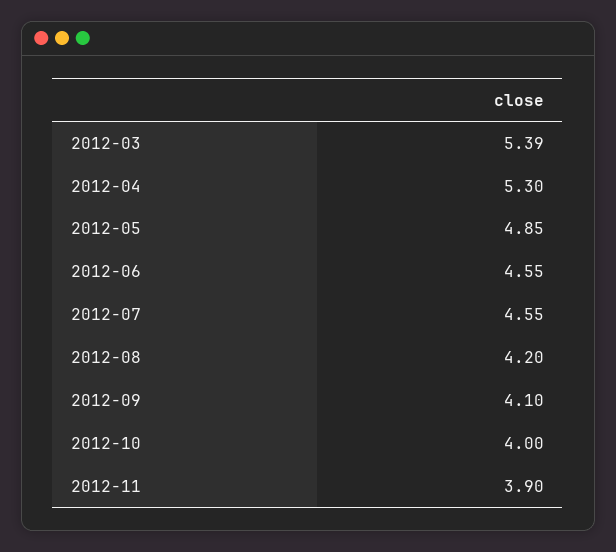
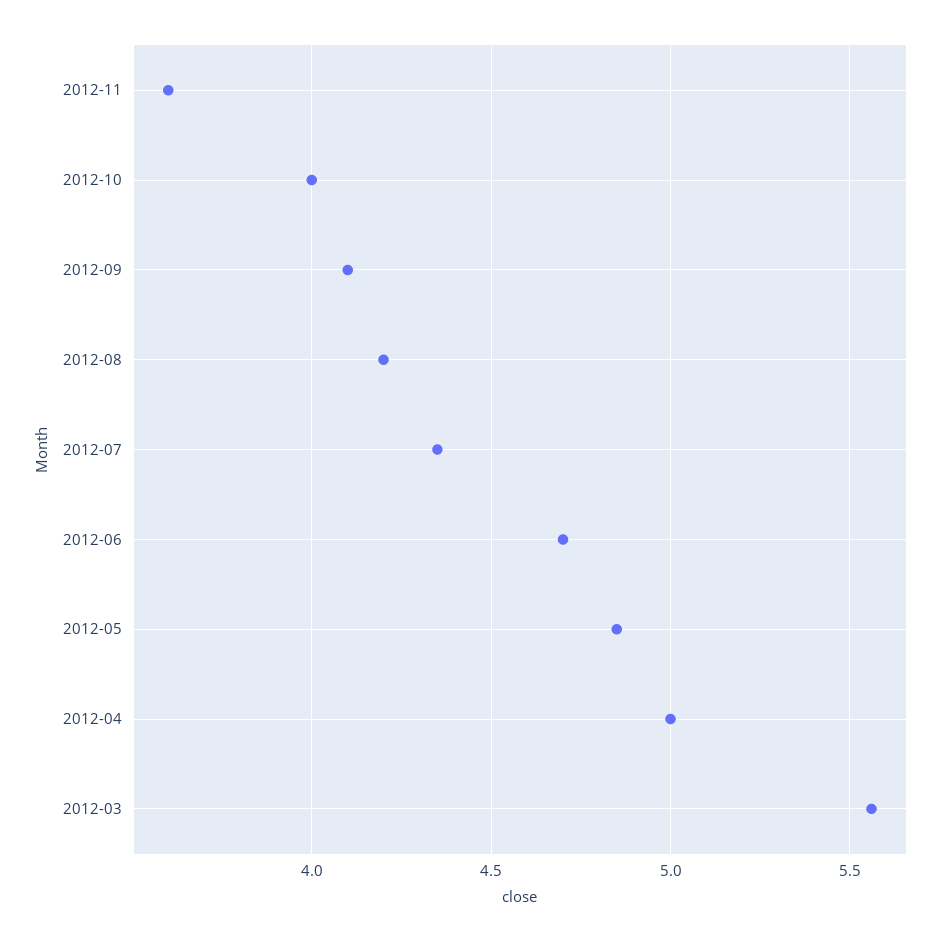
2012-03: 5.39 -> 5.55
2012-04: 5.3 -> 5
2012-06: 4.55 -> 4.7
2012-07: 4.55 -> 4.35
2012-11: 3.9 -> 3.6

